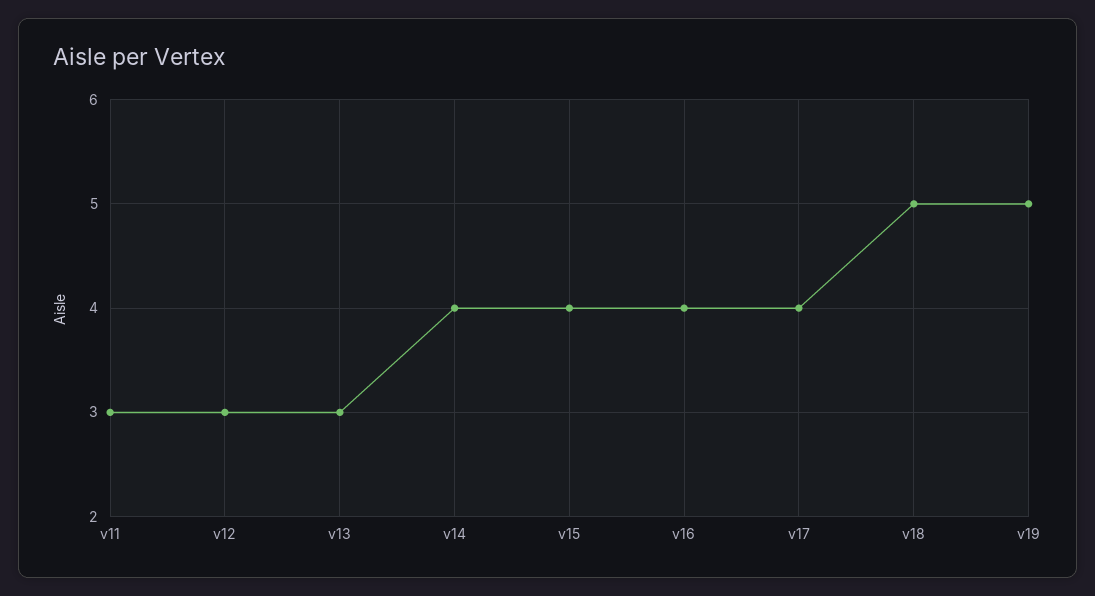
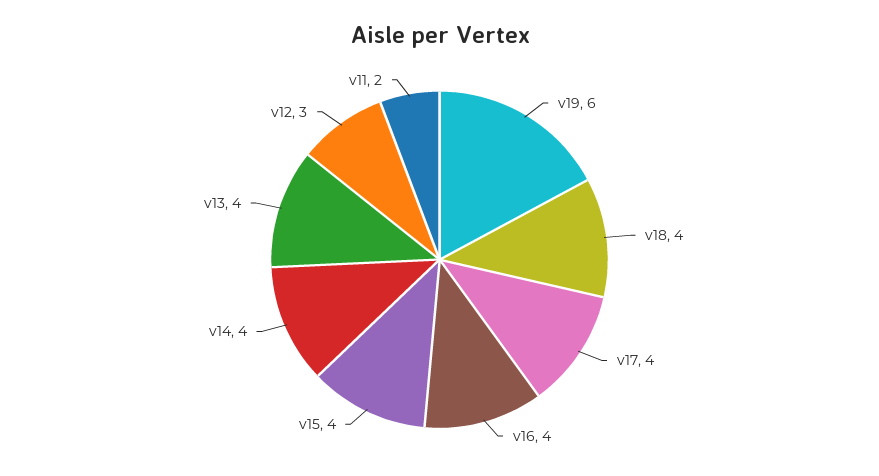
v11: 3 -> 2
v13: 3 -> 4
v18: 5 -> 4
v19: 5 -> 6

